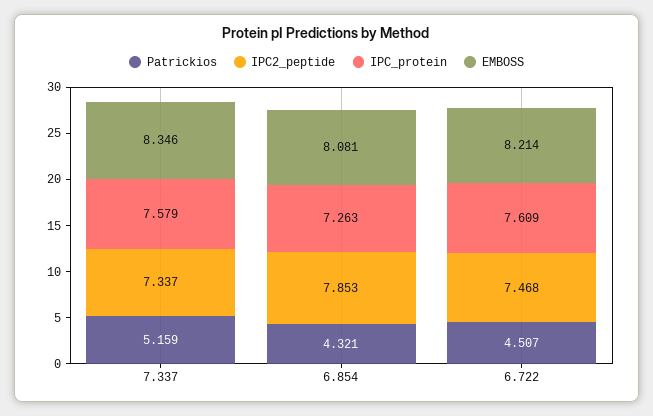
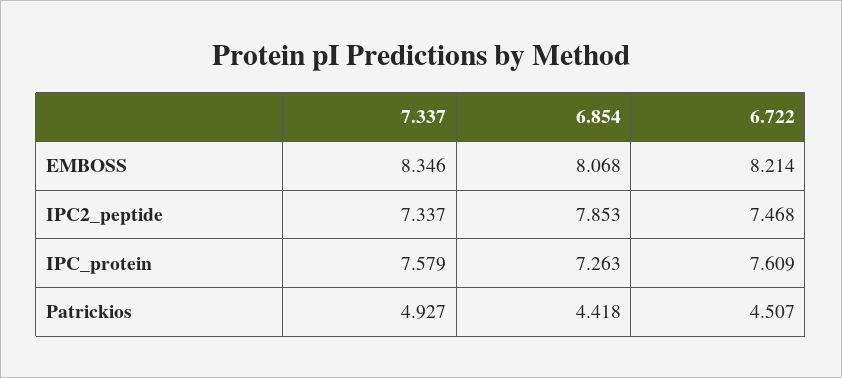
Patrickios, 7.337: 5.159 -> 4.927
Patrickios, 6.854: 4.321 -> 4.418
EMBOSS, 6.854: 8.081 -> 8.068

